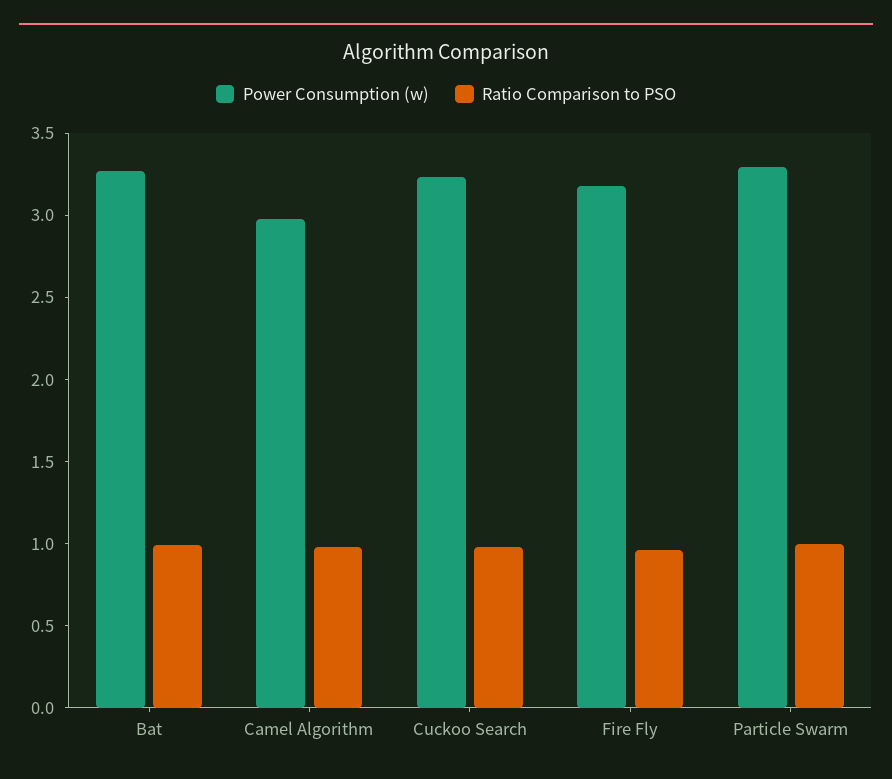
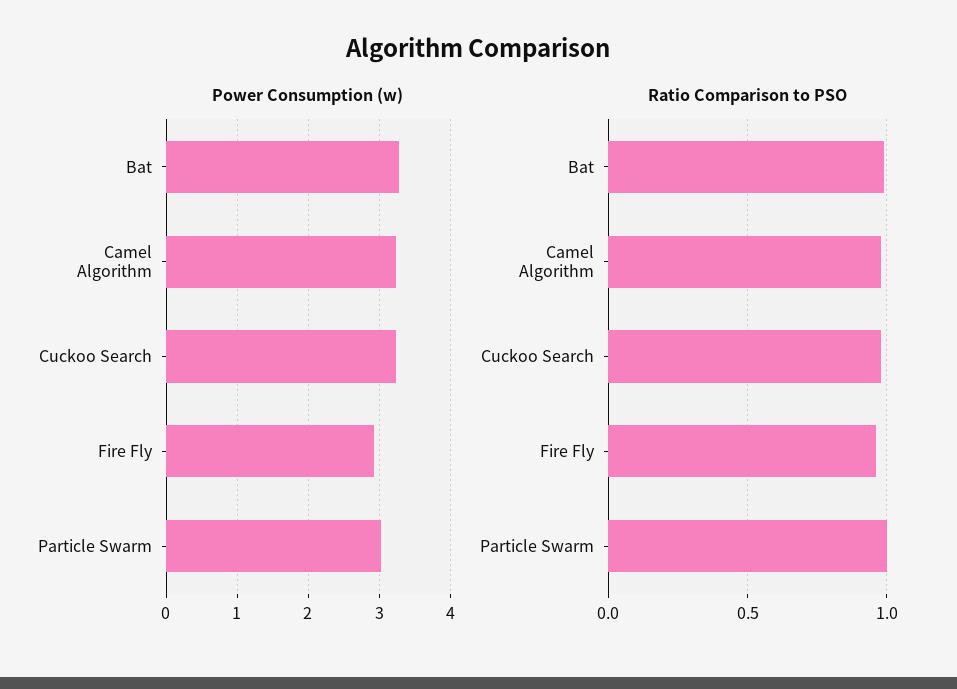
Power Consumption (w), Camel Algorithm: 3 -> 3.2
Power Consumption (w), Fire Fly: 3.2 -> 2.9
Power Consumption (w), Particle Swarm: 3.3 -> 3

